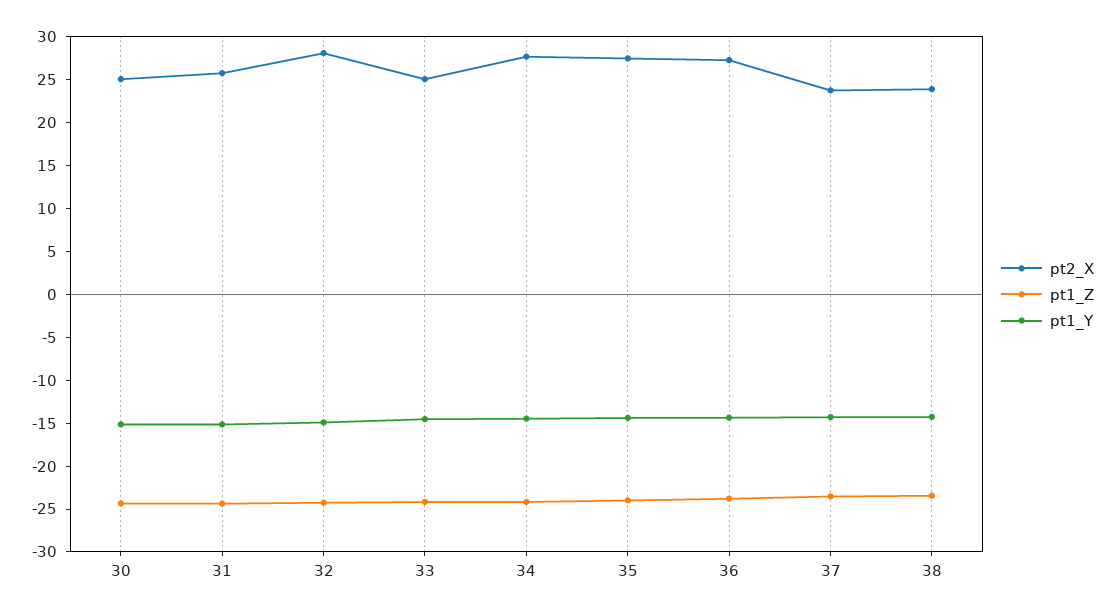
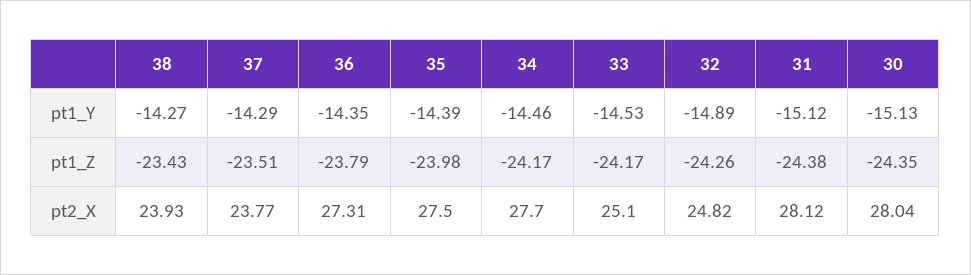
pt2_X, 30: 25 -> 28.04
pt2_X, 31: 26 -> 28.12
pt2_X, 32: 28 -> 24.82

